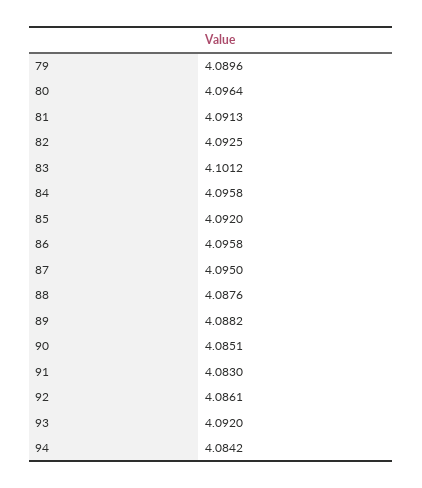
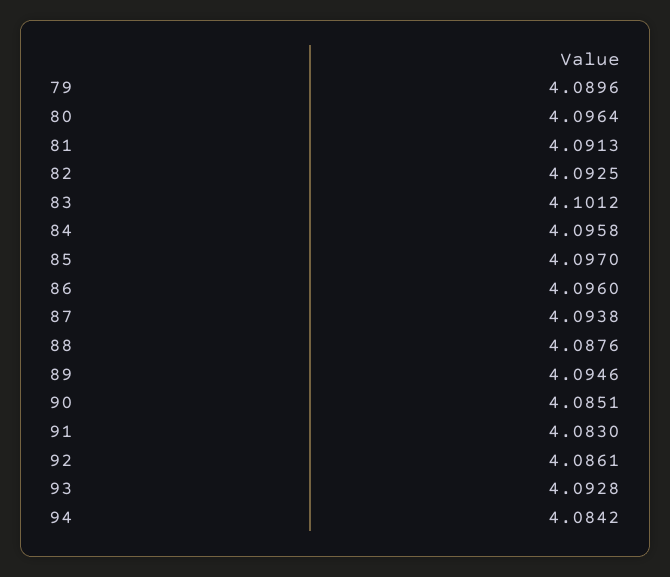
85: 4.092 -> 4.097
86: 4.0958 -> 4.096
87: 4.095 -> 4.0938
89: 4.0882 -> 4.0946
93: 4.092 -> 4.0928

